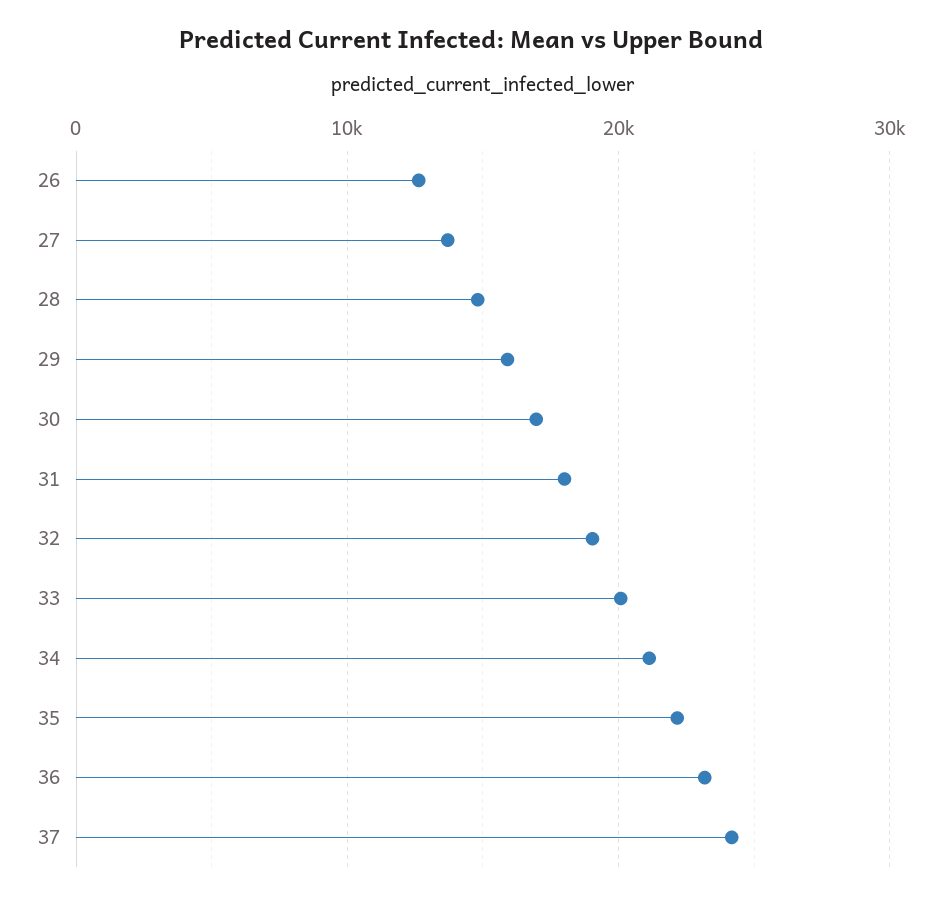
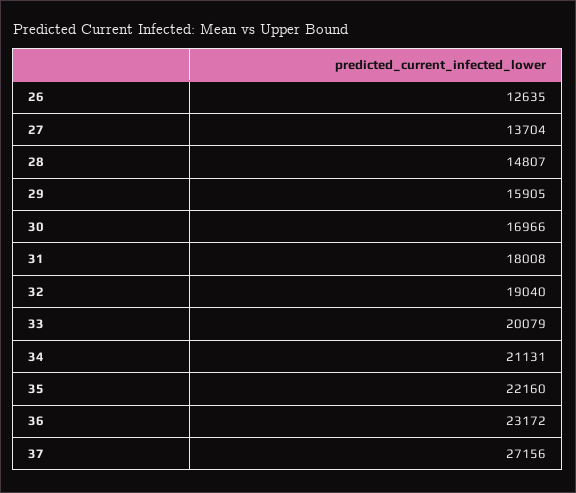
37: 24000 -> 27156

